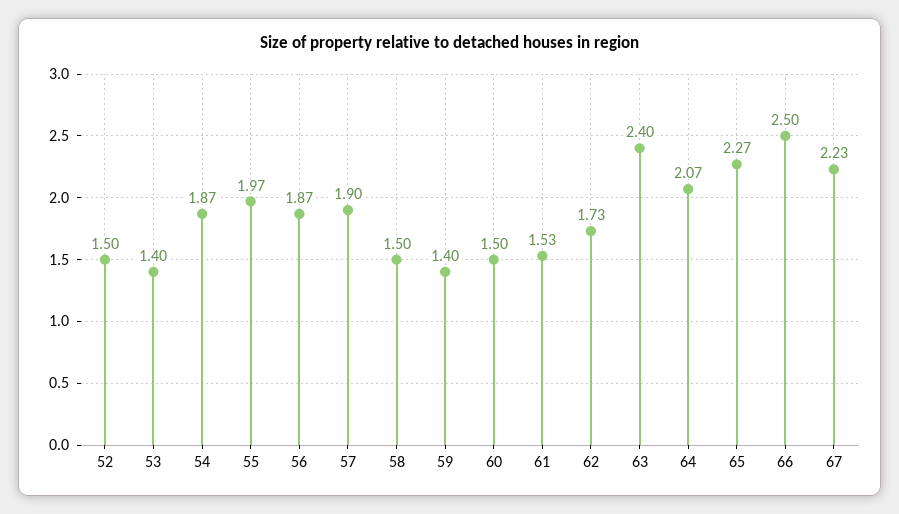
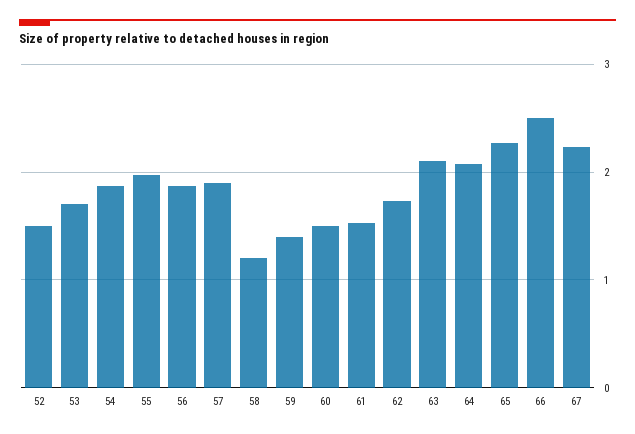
53: 1.4 -> 1.7
58: 1.5 -> 1.2
63: 2.4 -> 2.1

